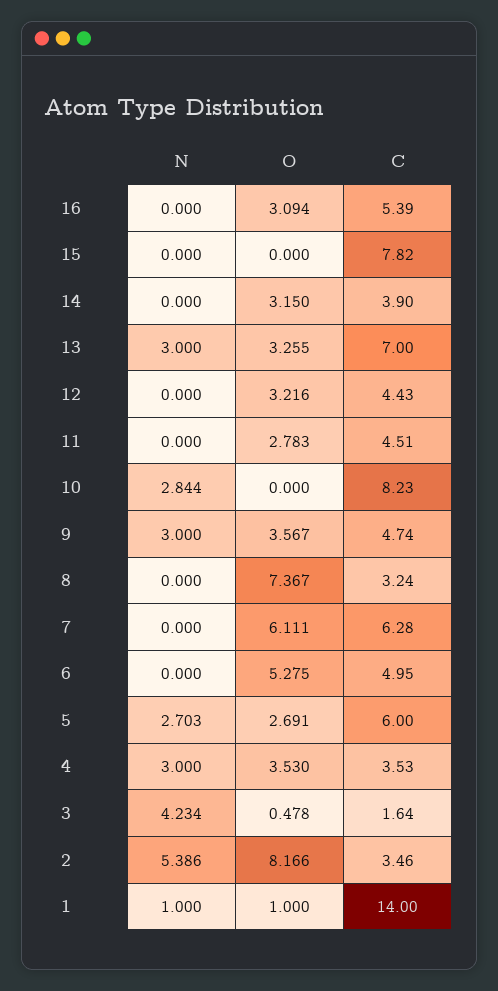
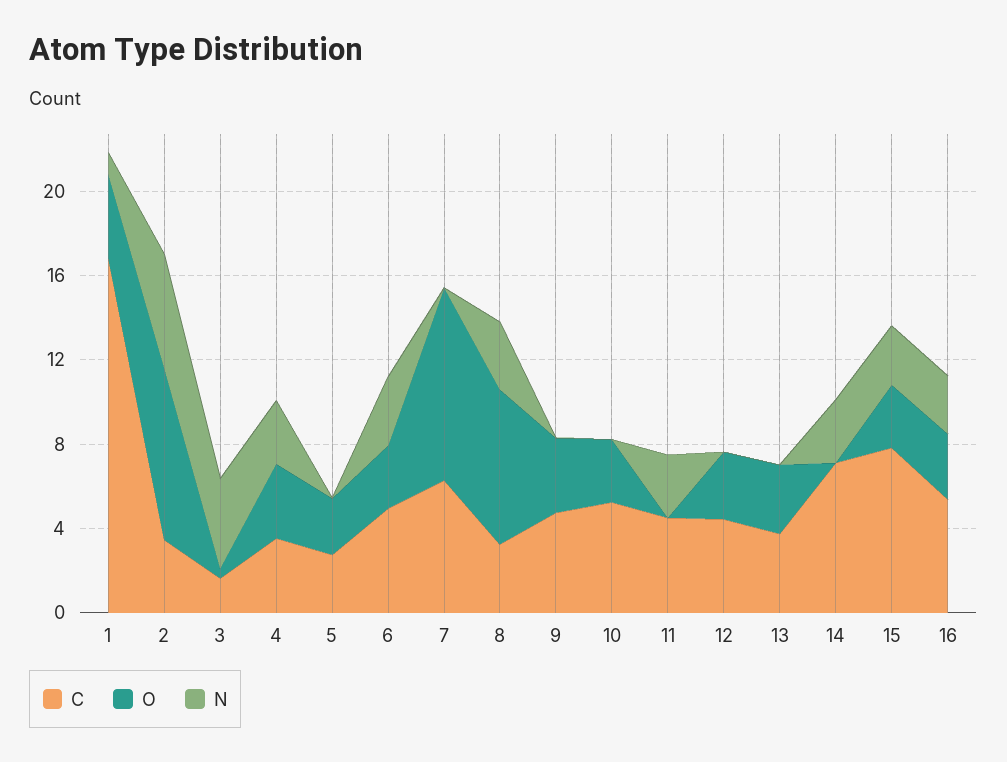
N, 16: 0 -> 3
N, 15: 0 -> 3
O, 15: 0 -> 3
N, 14: 0 -> 3
O, 14: 3.15 -> 0
C, 14: 3.9 -> 7
N, 13: 3 -> 0
C, 13: 7 -> 4
N, 11: 0 -> 3
O, 11: 2.783 -> 0
N, 10: 2.844 -> 0
O, 10: 0 -> 3
C, 10: 8.23 -> 5
N, 9: 3 -> 0
N, 8: 0 -> 3
O, 7: 6.111 -> 9
N, 6: 0 -> 3
O, 6: 5.275 -> 3
N, 5: 2.703 -> 0
C, 5: 6 -> 3
O, 1: 1 -> 4
C, 1: 14 -> 17

